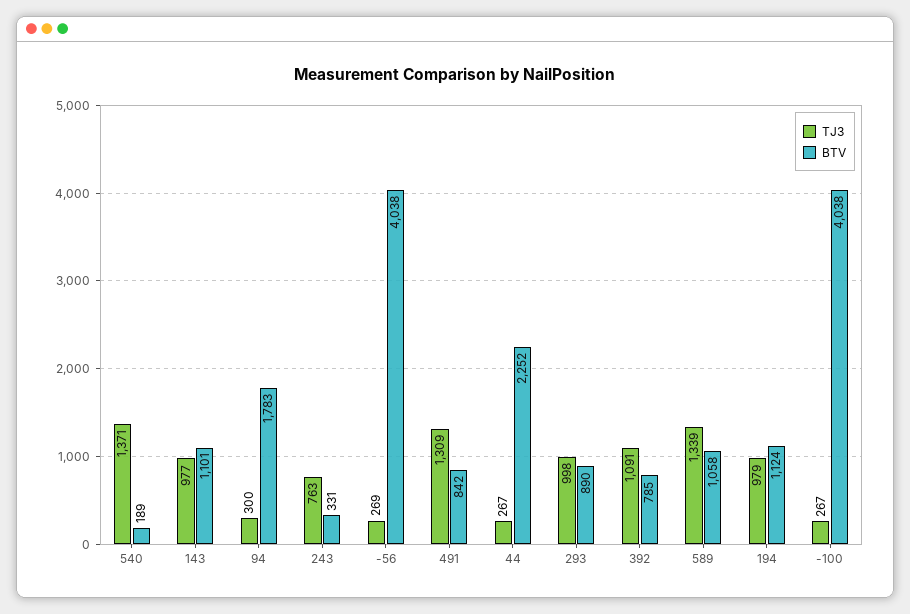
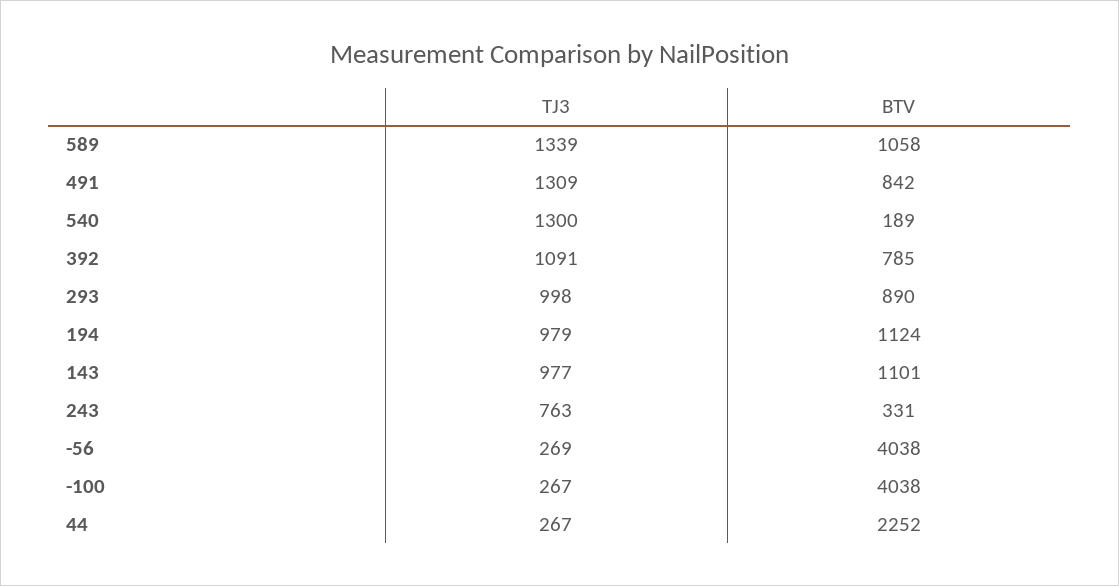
TJ3, 540: 1371 -> 1300
TJ3, 94: 300 -> none
BTV, 94: 1783 -> none

